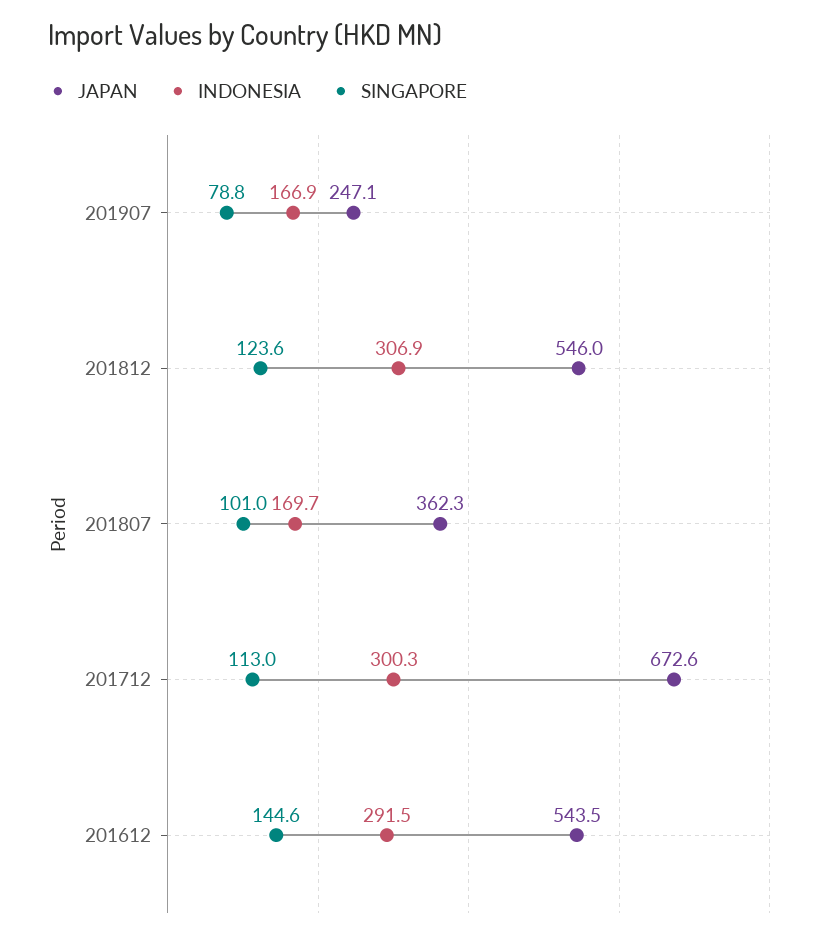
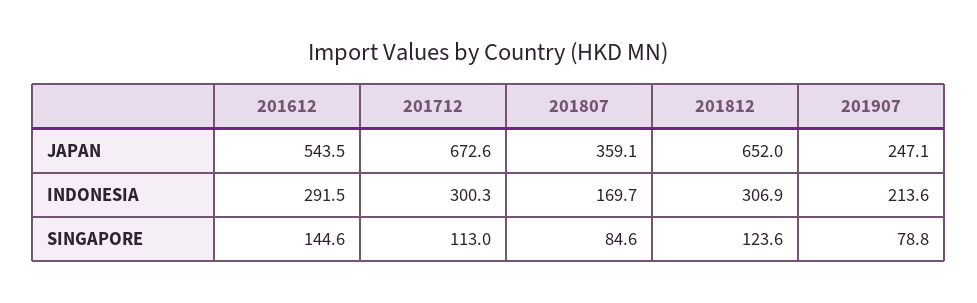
INDONESIA, 201907: 166.9 -> 213.6
JAPAN, 201812: 546 -> 652
JAPAN, 201807: 362.3 -> 359.1
SINGAPORE, 201807: 101 -> 84.6

